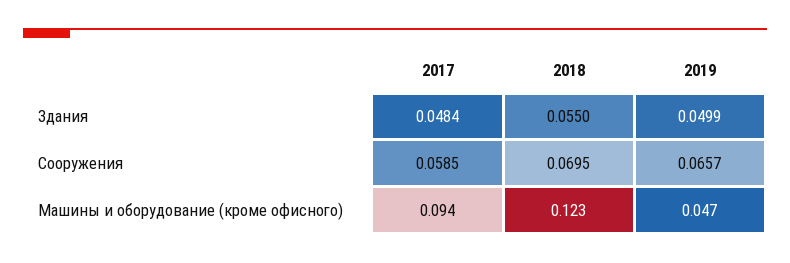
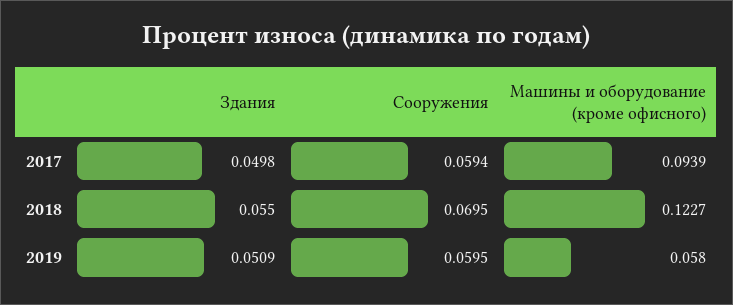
2017, Здания: 0.0484 -> 0.0498
2019, Здания: 0.0499 -> 0.0509
2017, Сооружения: 0.0585 -> 0.0594
2019, Сооружения: 0.0657 -> 0.0595
2019, Машины и оборудование (кроме офисного): 0.047 -> 0.058

